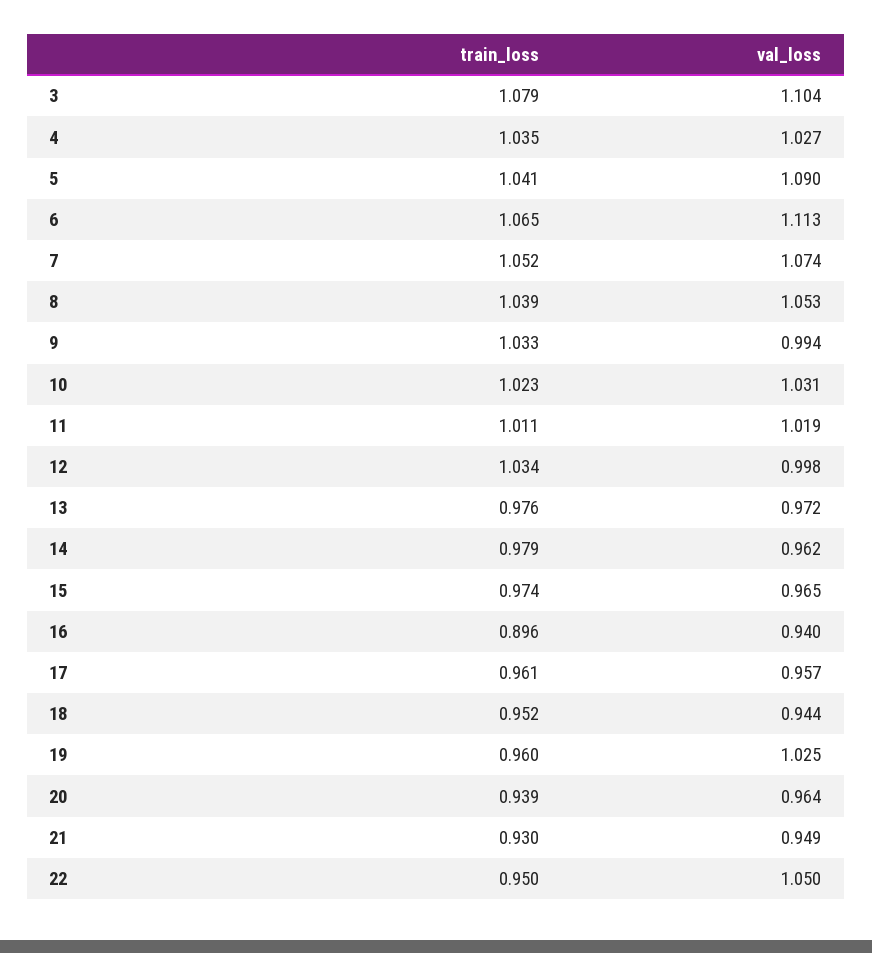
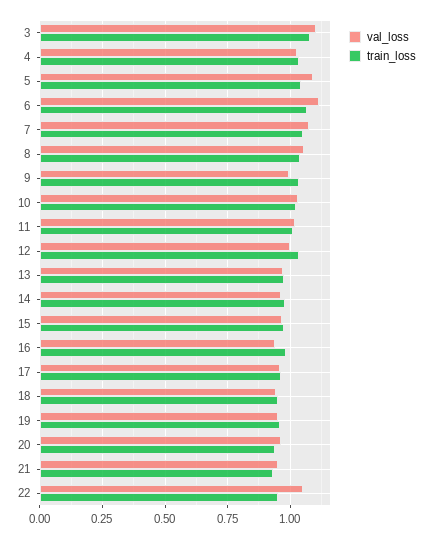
train_loss, 16: 0.896 -> 0.975
val_loss, 19: 1.025 -> 0.95

